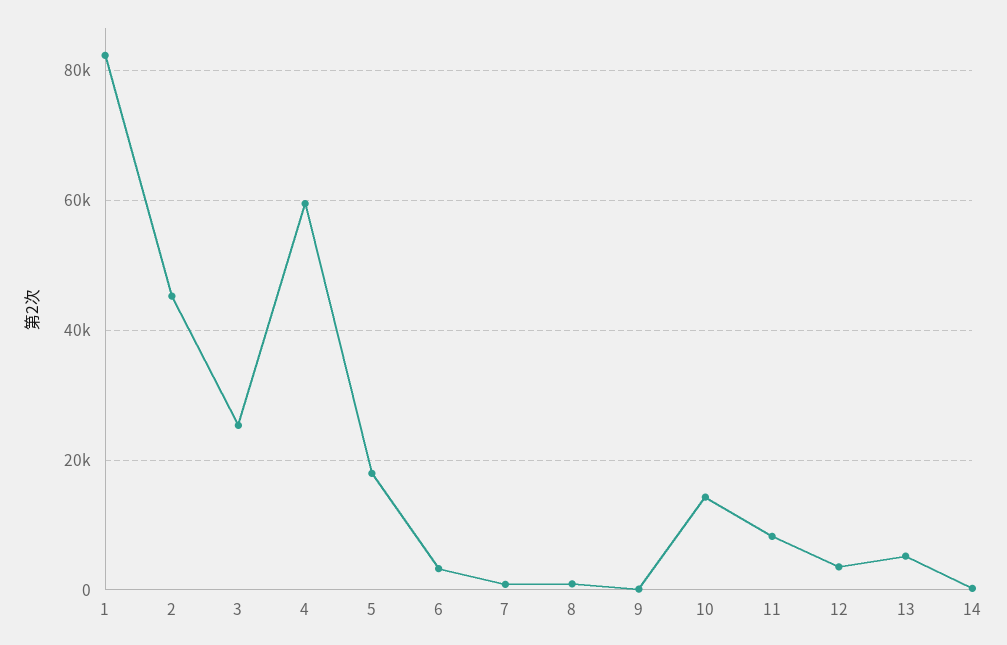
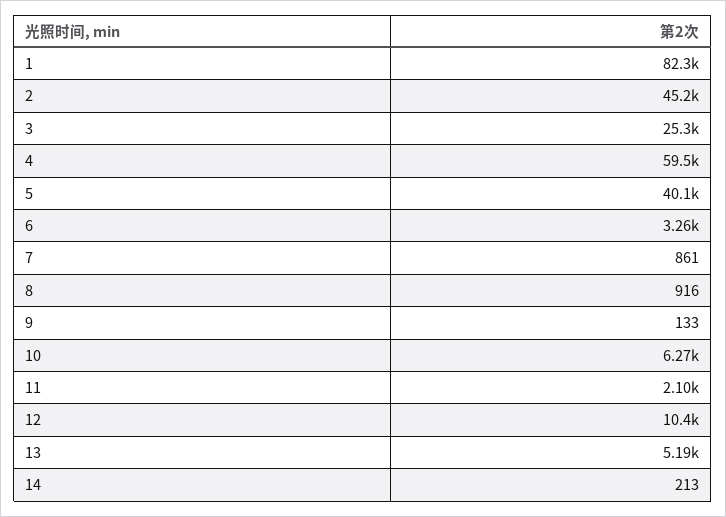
5: 18000 -> 40100
10: 14000 -> 6270
11: 8000 -> 2100
12: 4000 -> 10400

